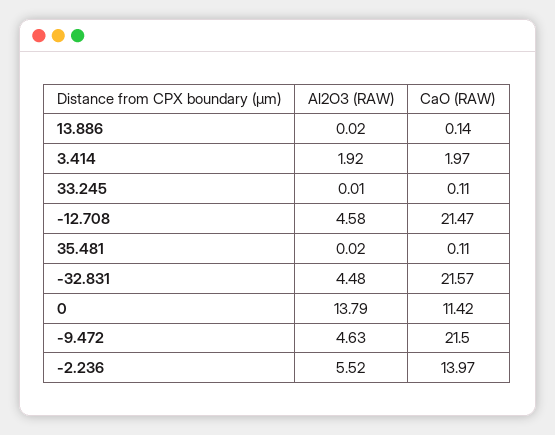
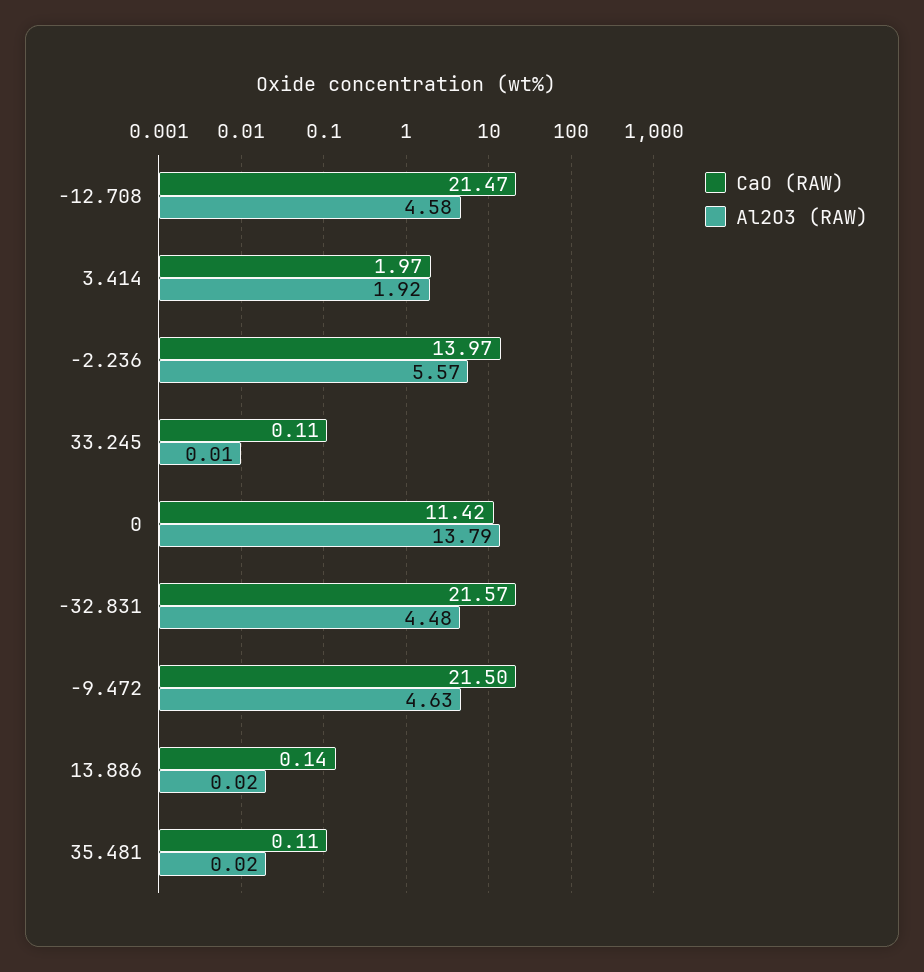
Al2O3 (RAW), -2.236: 5.52 -> 5.57

